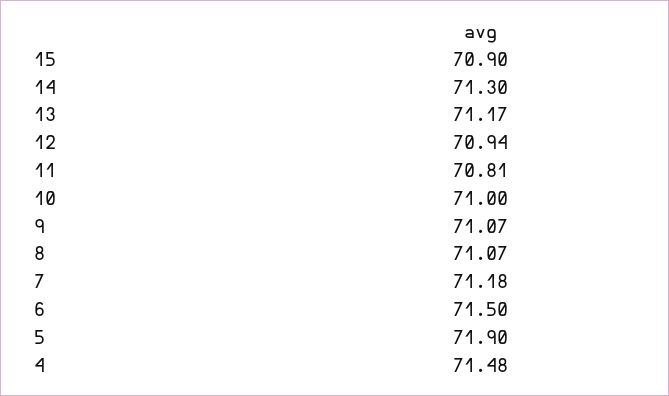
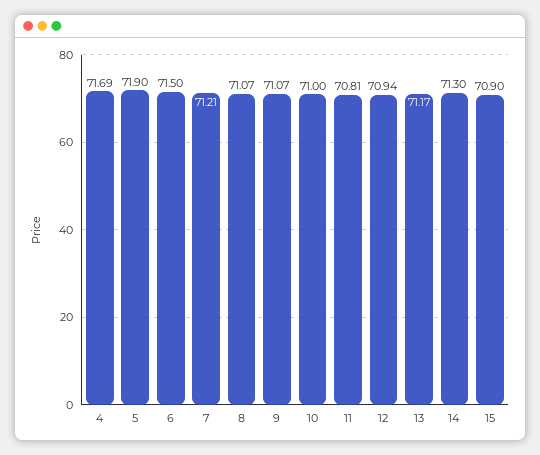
7: 71.18 -> 71.21
4: 71.48 -> 71.69

